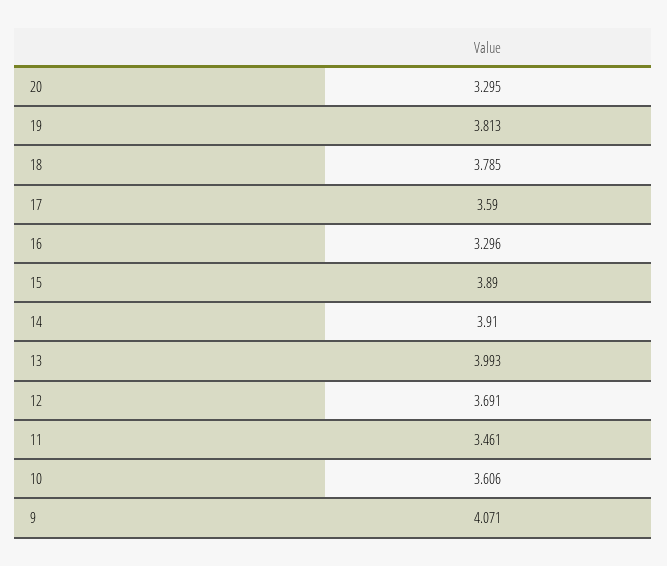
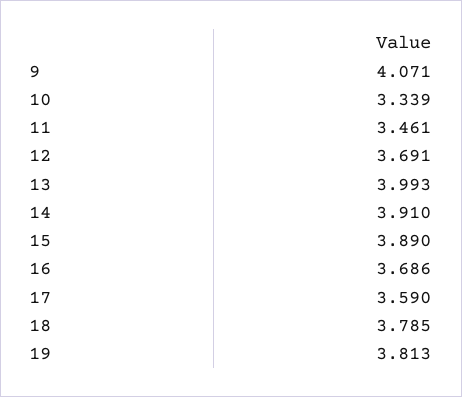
20: 3.295 -> none
16: 3.296 -> 3.686
10: 3.606 -> 3.339

